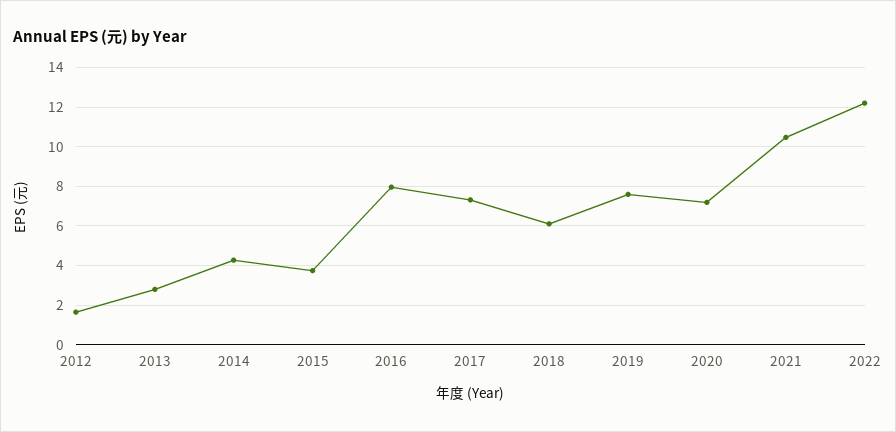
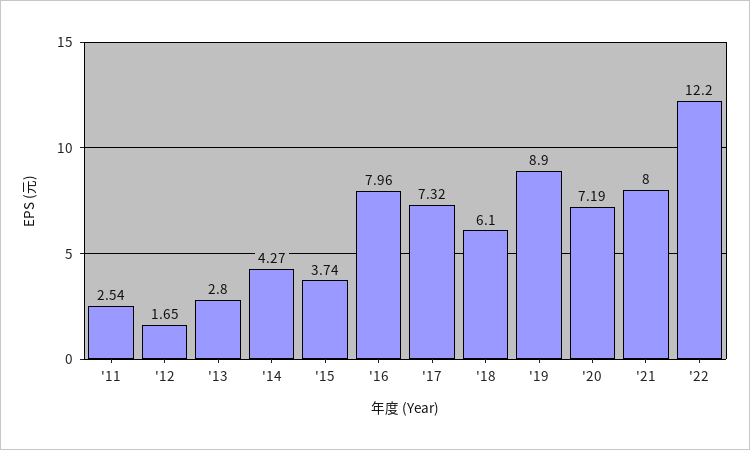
2019: 7.5 -> 8.9
2021: 10.5 -> 8
'11: none -> 2.54

